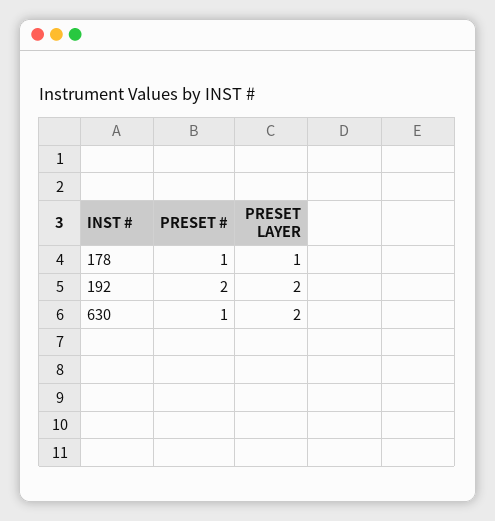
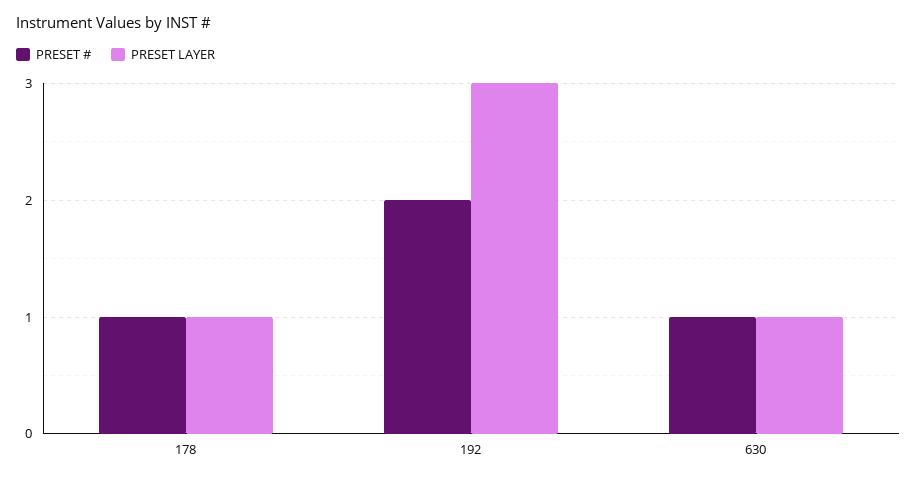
PRESET LAYER, 192: 2 -> 3
PRESET LAYER, 630: 2 -> 1

